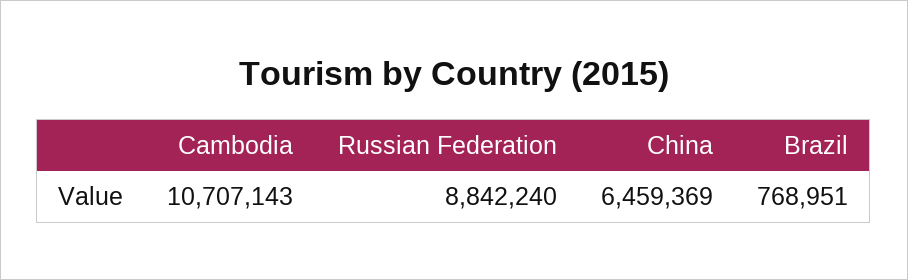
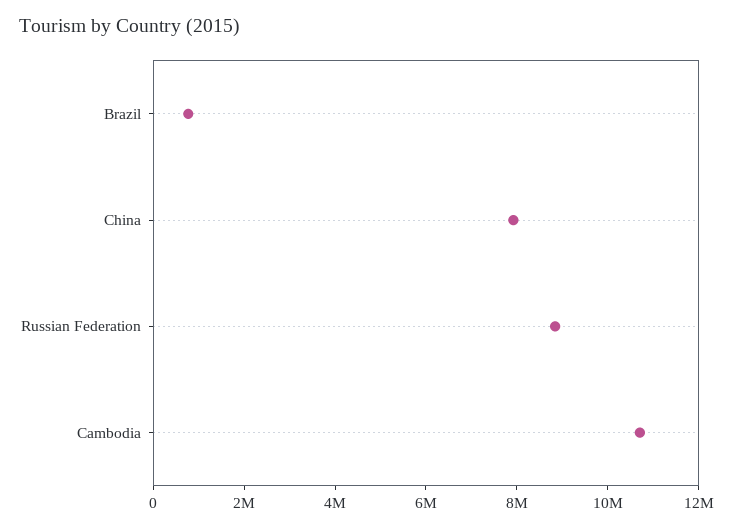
China: 6459369 -> 8000000

